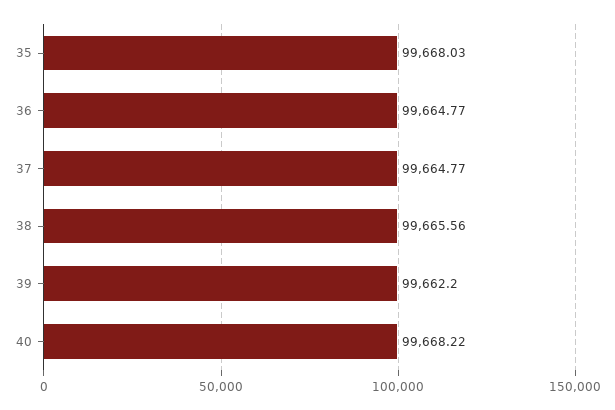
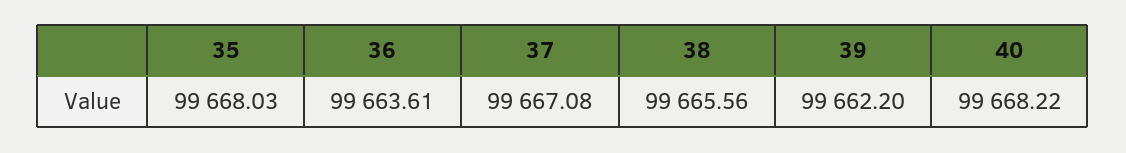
36: 99664.77 -> 99663.61
37: 99664.77 -> 99667.08

